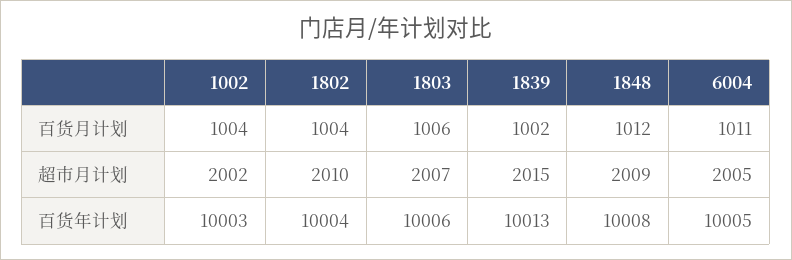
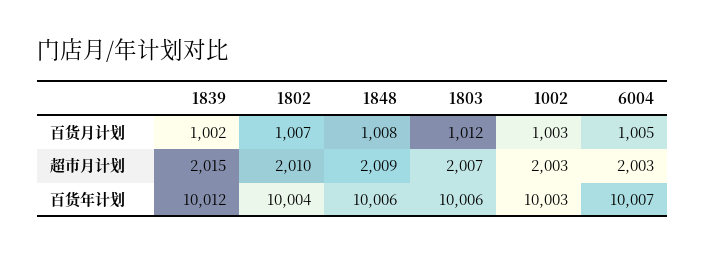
1002, 百货月计划: 1004 -> 1003
1802, 百货月计划: 1004 -> 1007
1803, 百货月计划: 1006 -> 1012
1848, 百货月计划: 1012 -> 1008
6004, 百货月计划: 1011 -> 1005
1002, 超市月计划: 2002 -> 2003
6004, 超市月计划: 2005 -> 2003
1839, 百货年计划: 10013 -> 10012
1848, 百货年计划: 10008 -> 10006
6004, 百货年计划: 10005 -> 10007

